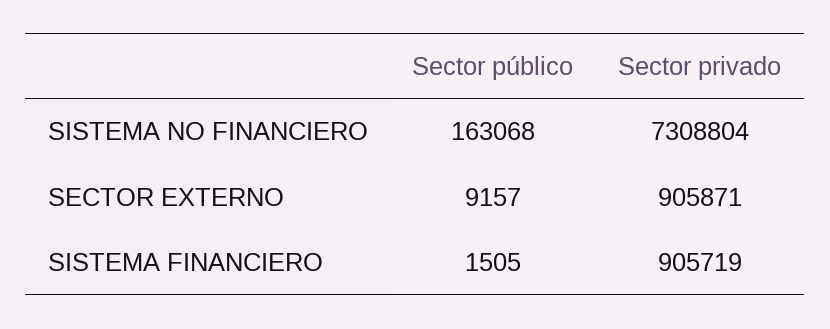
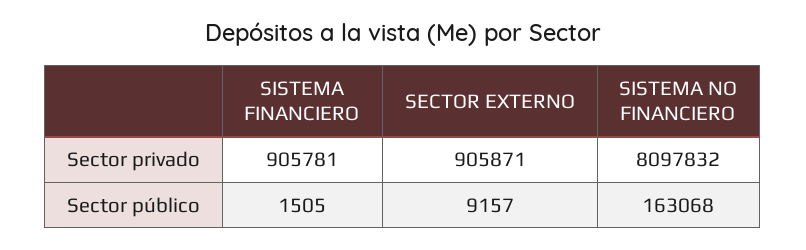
Sector privado, SISTEMA NO FINANCIERO: 7308804 -> 8097832
Sector privado, SISTEMA FINANCIERO: 905719 -> 905781

